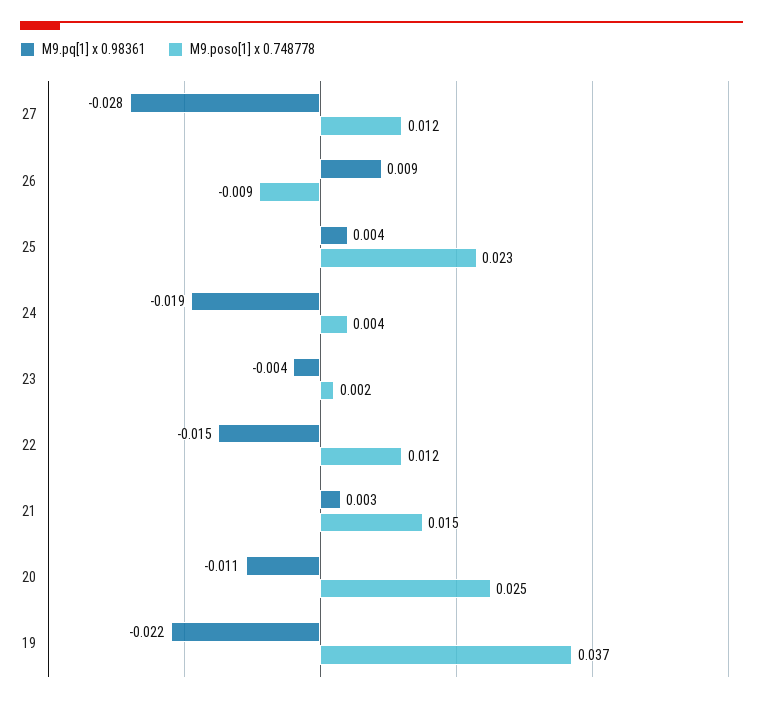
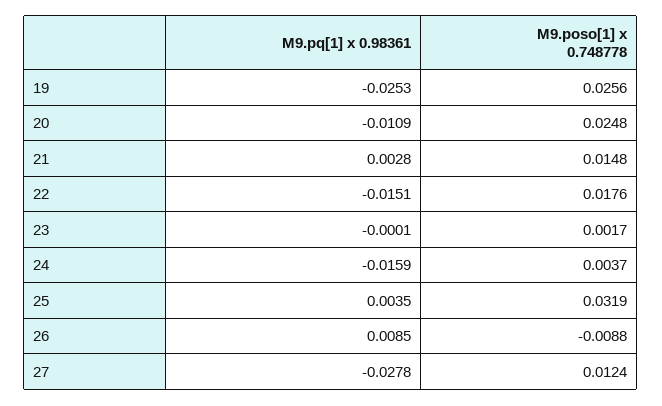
M9.poso[1] x 0.748778, 25: 0.023 -> 0.0319
M9.pq[1] x 0.98361, 24: -0.019 -> -0.0159
M9.pq[1] x 0.98361, 23: -0.004 -> -0.0001
M9.poso[1] x 0.748778, 22: 0.012 -> 0.0176
M9.pq[1] x 0.98361, 19: -0.022 -> -0.0253
M9.poso[1] x 0.748778, 19: 0.037 -> 0.0256

